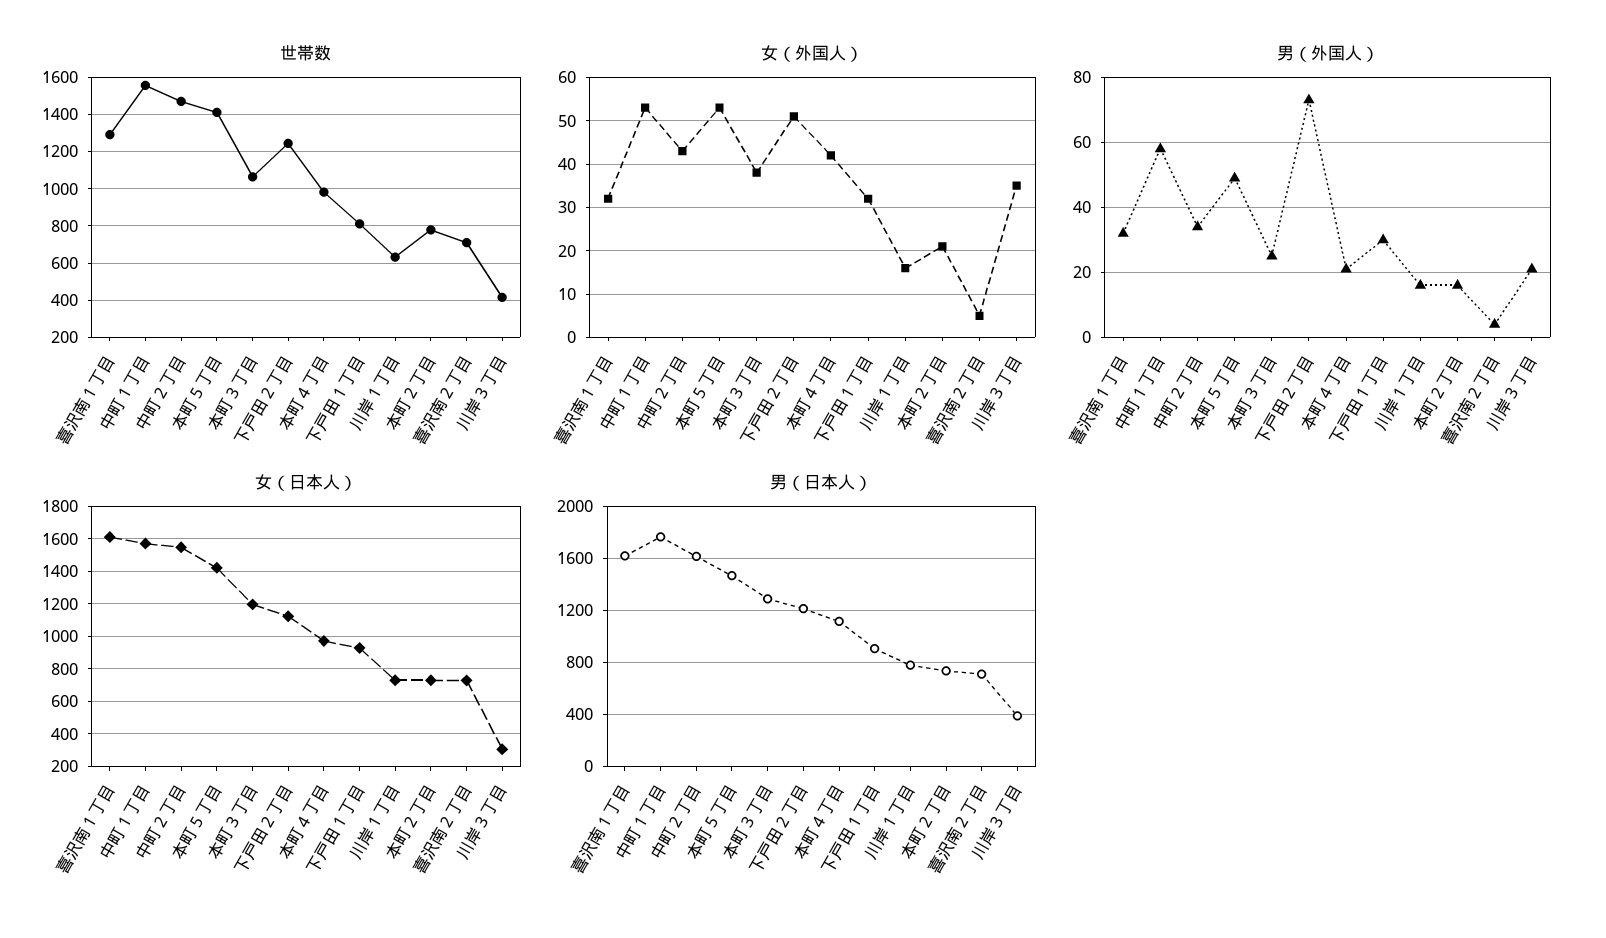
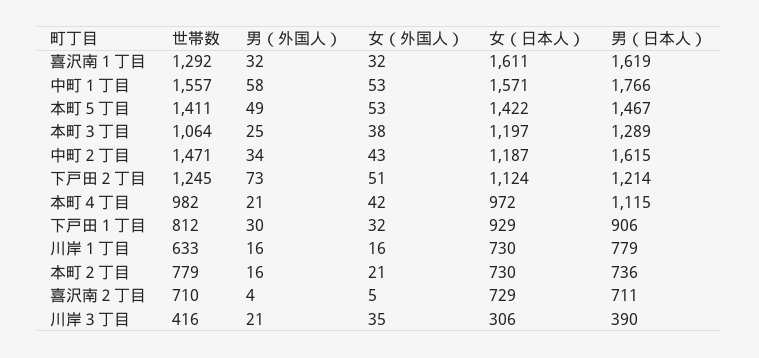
女（日本人）, 中町２丁目: 1550 -> 1187

